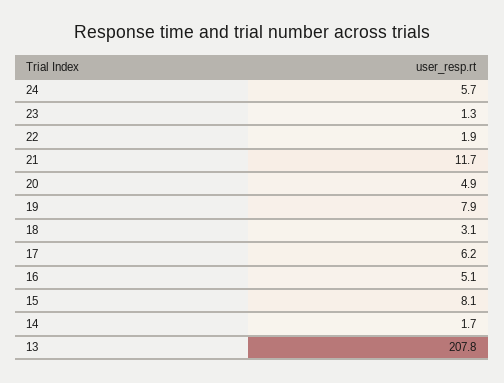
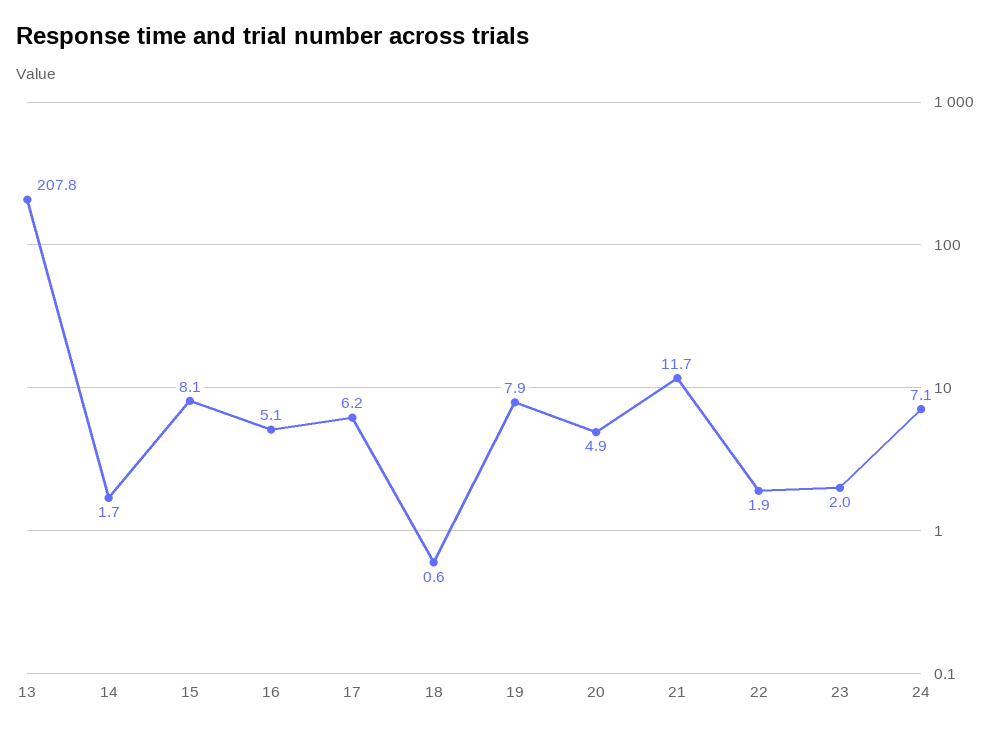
24: 5.7 -> 7.1
23: 1.3 -> 2
18: 3.1 -> 0.6

